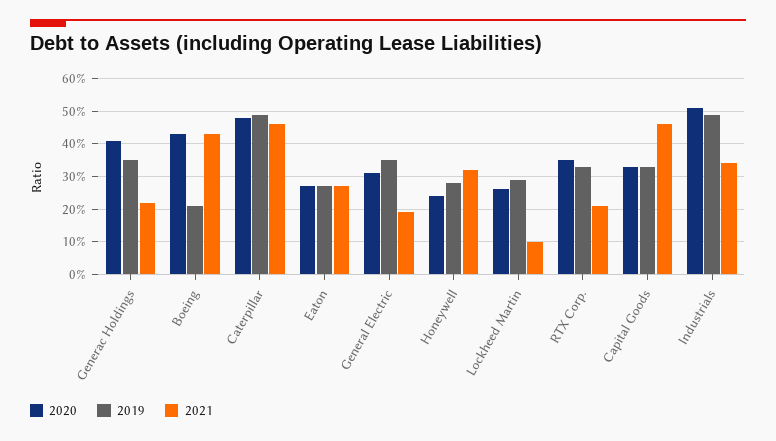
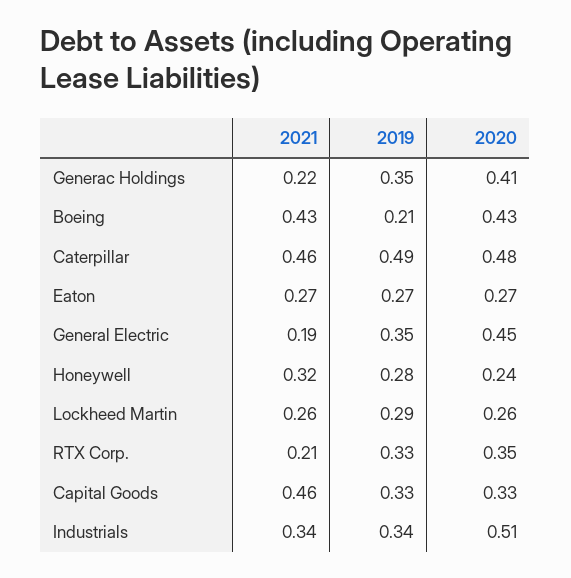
2020, General Electric: 0.3 -> 0.45
2021, Lockheed Martin: 0.1 -> 0.26
2019, Industrials: 0.5 -> 0.34

